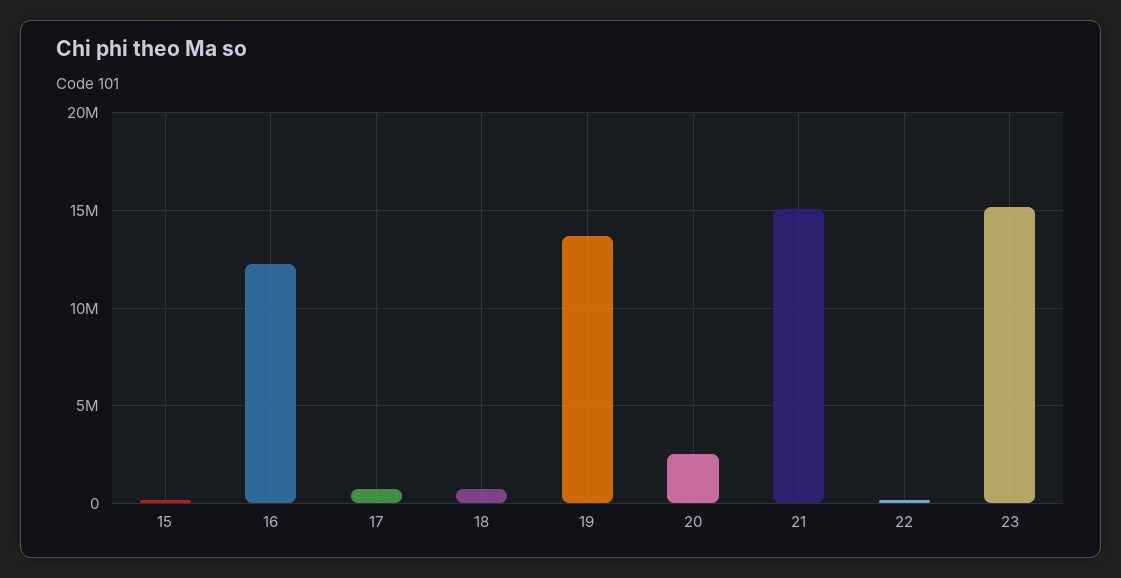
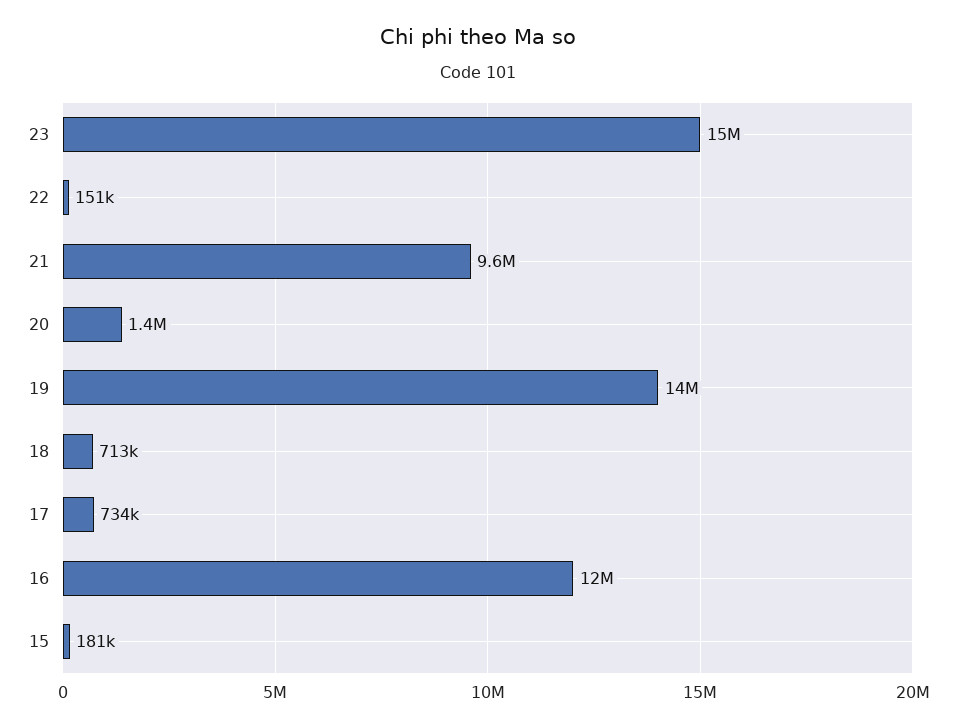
20: 2500000 -> 1400000
21: 15000000 -> 9600000

